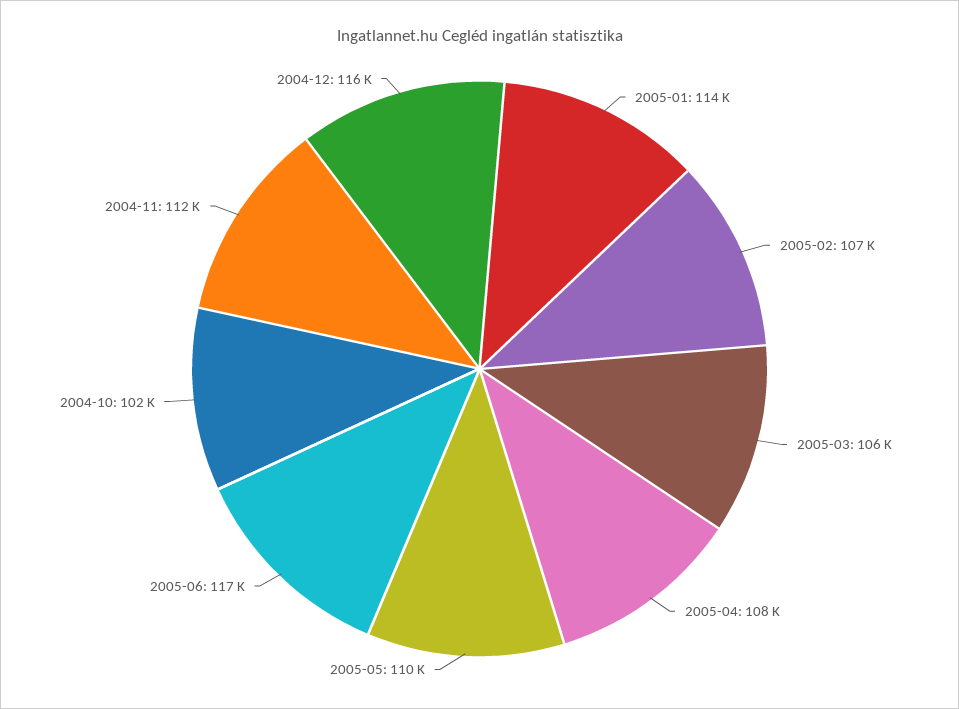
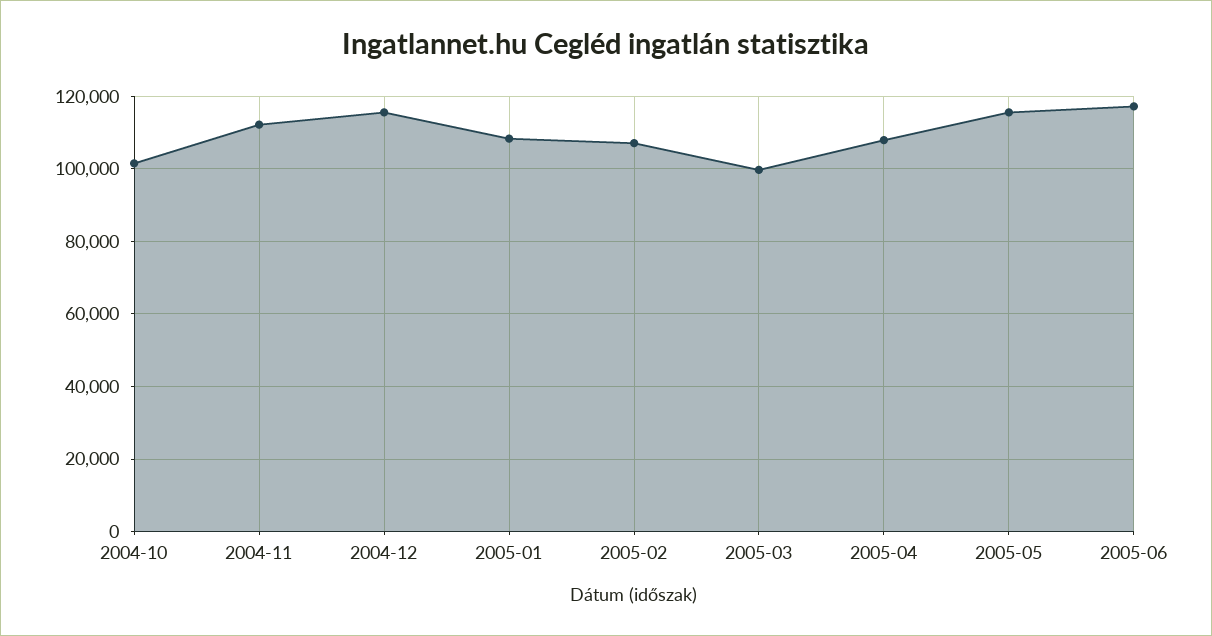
2005-01: 114000 -> 108000
2005-03: 106000 -> 100000
2005-05: 110000 -> 116000

